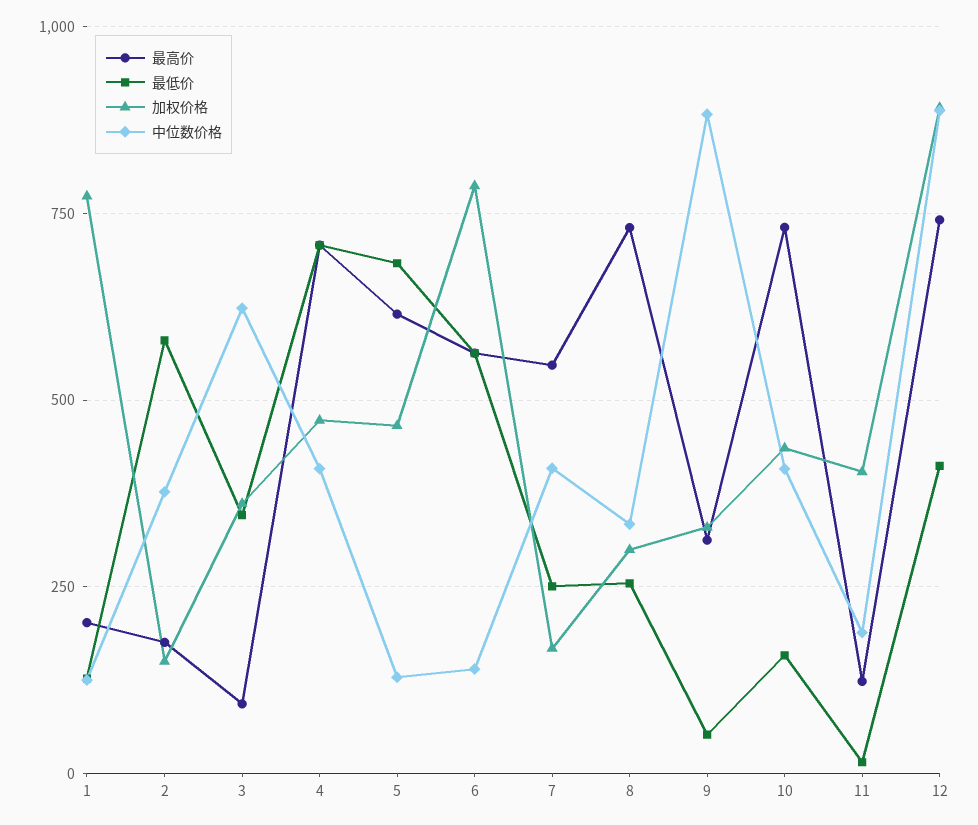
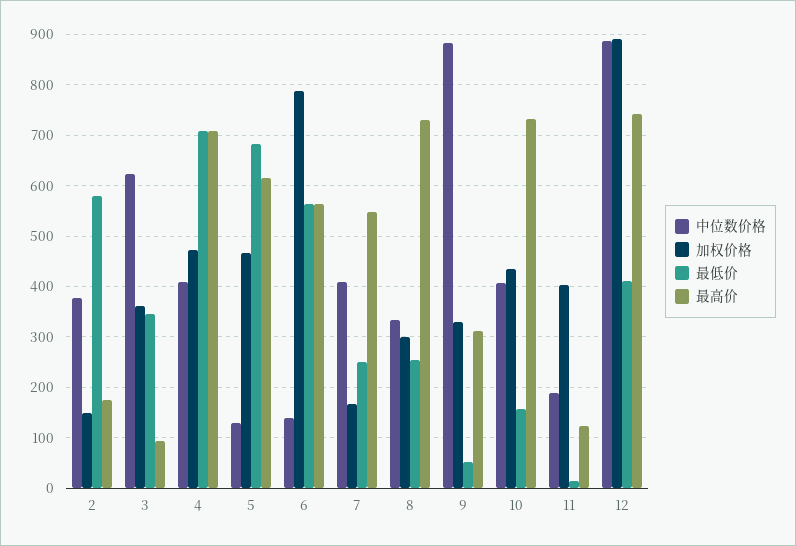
最高价, 1: 200 -> none
最低价, 1: 125 -> none
加权价格, 1: 775 -> none
中位数价格, 1: 125 -> none

